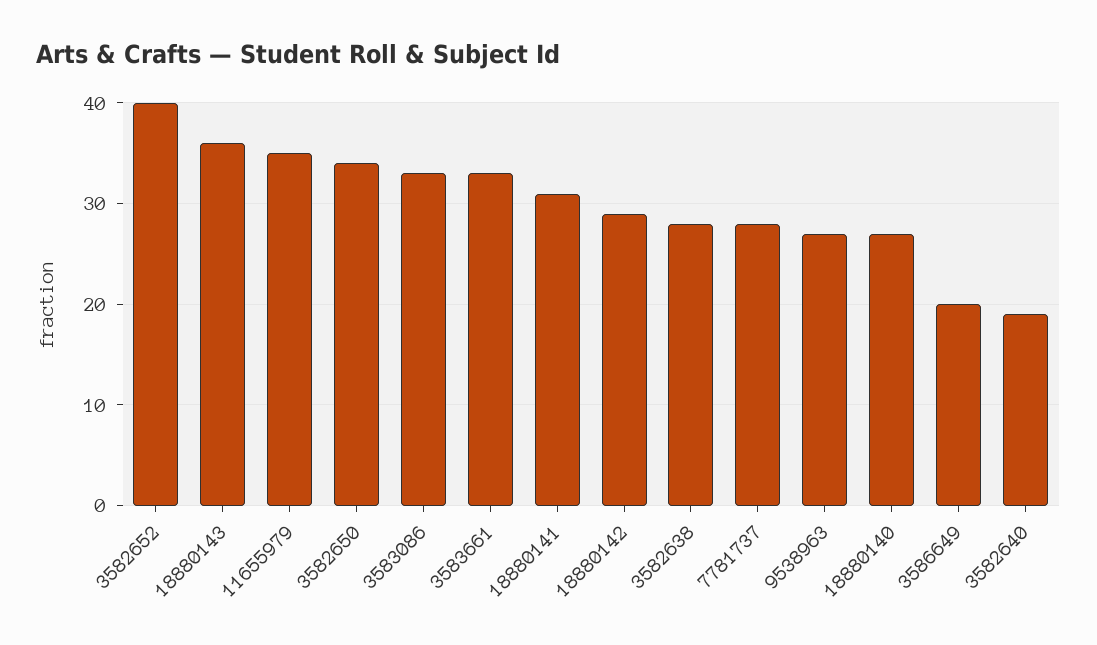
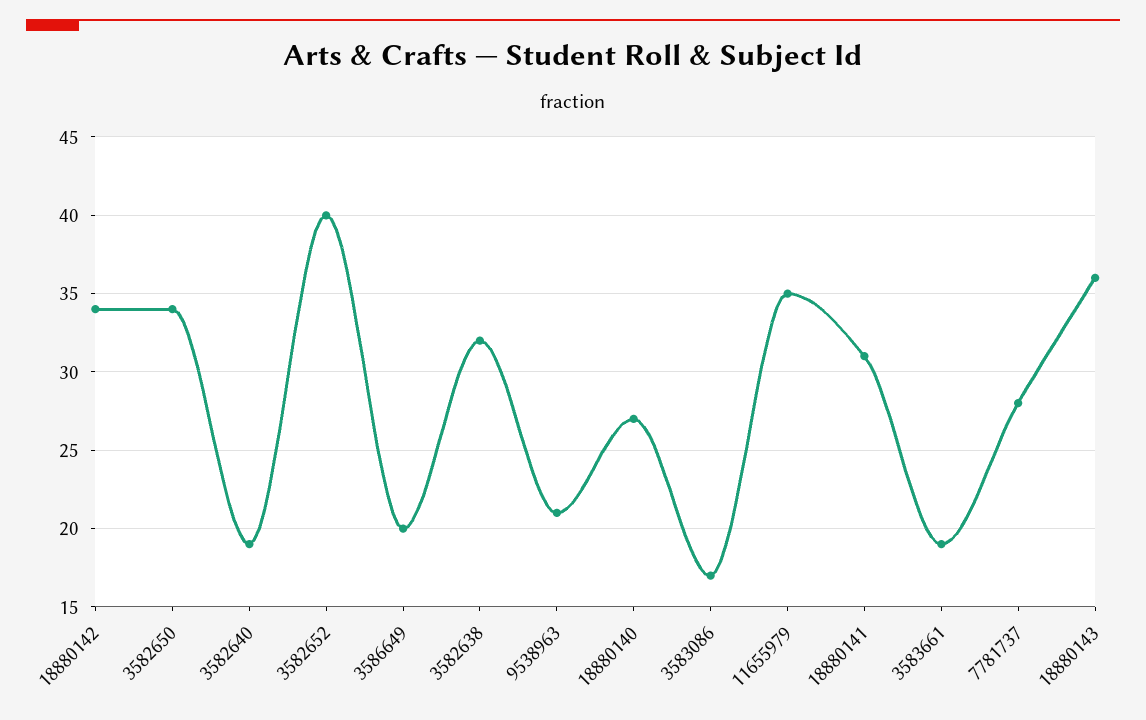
3583086: 33 -> 17
3583661: 33 -> 19
18880142: 29 -> 34
3582638: 28 -> 32
9538963: 27 -> 21

